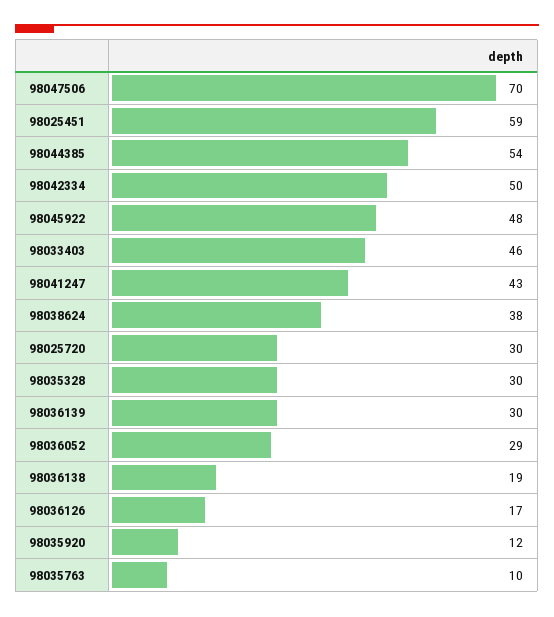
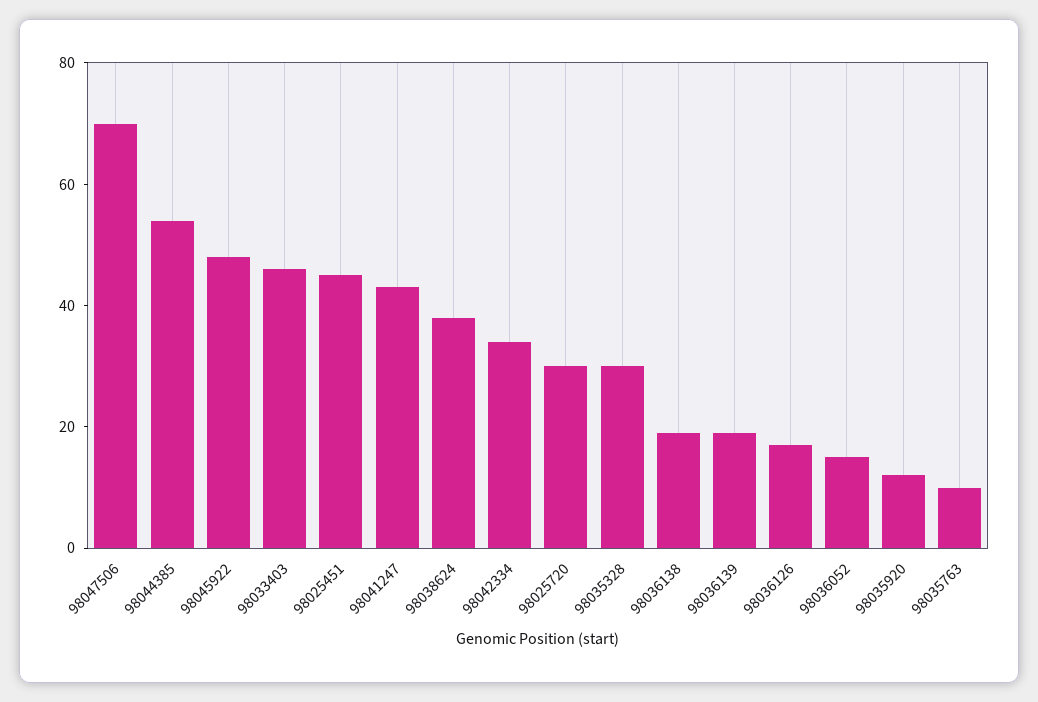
98025451: 59 -> 45
98042334: 50 -> 35
98036139: 30 -> 20
98036052: 29 -> 15

